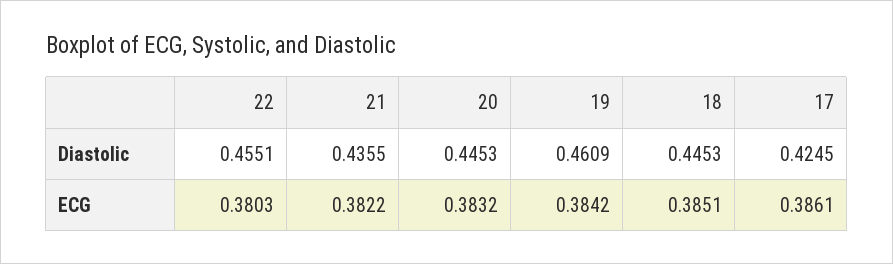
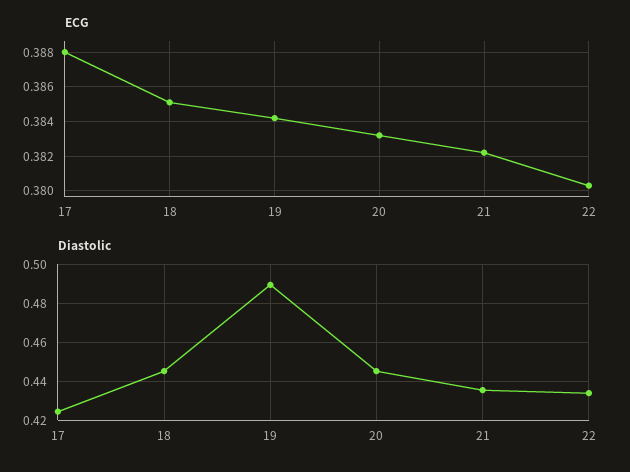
Diastolic, 22: 0.4551 -> 0.435
Diastolic, 19: 0.4609 -> 0.49
ECG, 17: 0.3861 -> 0.388

